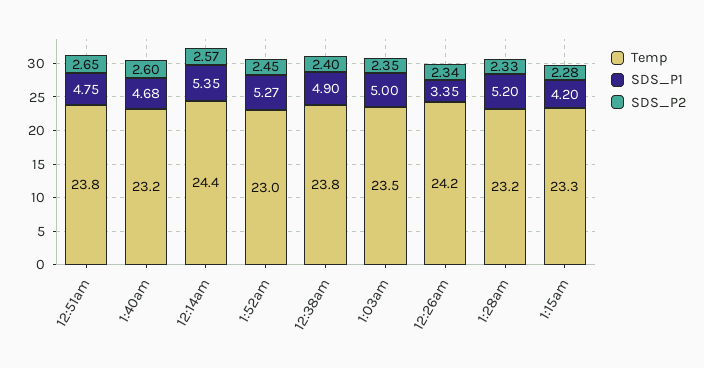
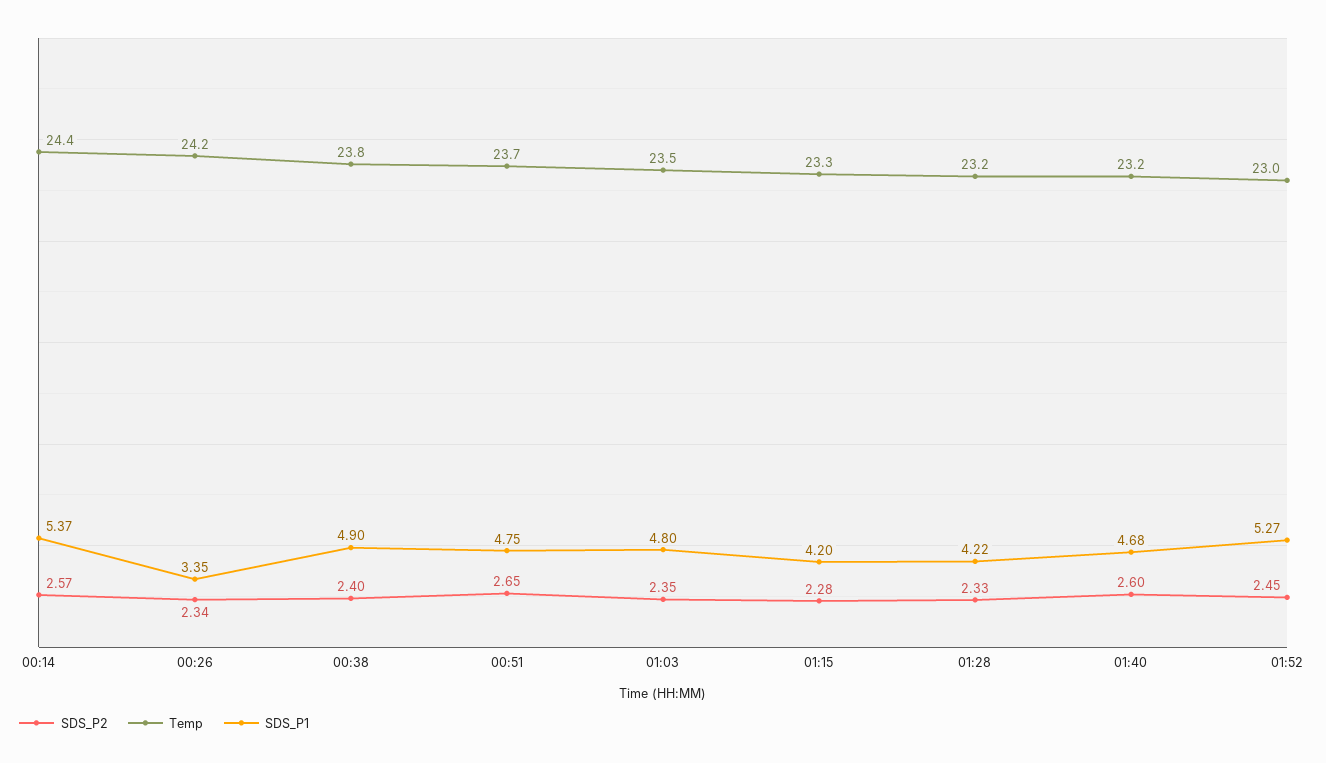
Temp, 12:51am: 23.8 -> 23.7
SDS_P1, 12:14am: 5.35 -> 5.37
SDS_P1, 1:03am: 5 -> 4.8
SDS_P1, 1:28am: 5.2 -> 4.22

